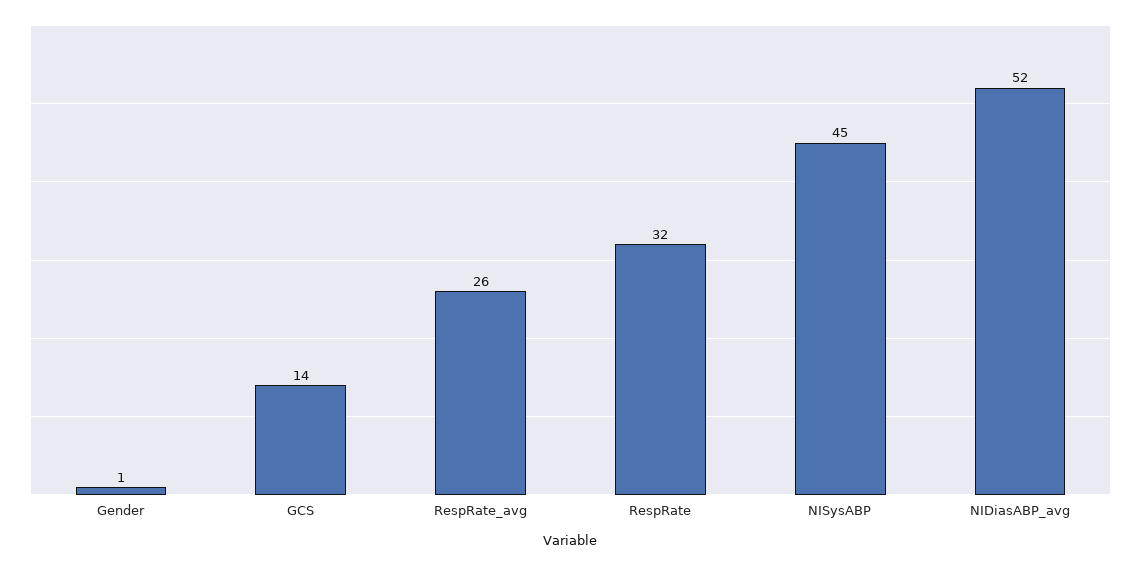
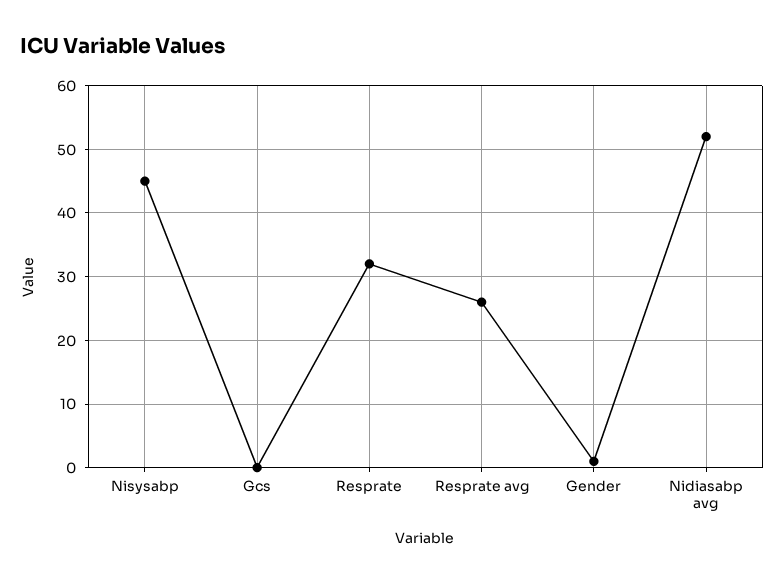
GCS: 14 -> 0

